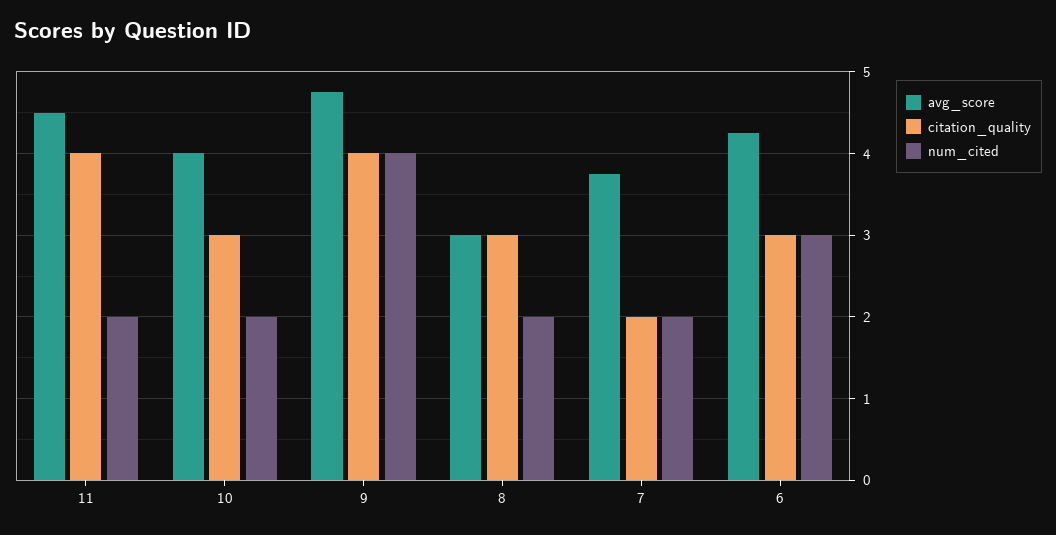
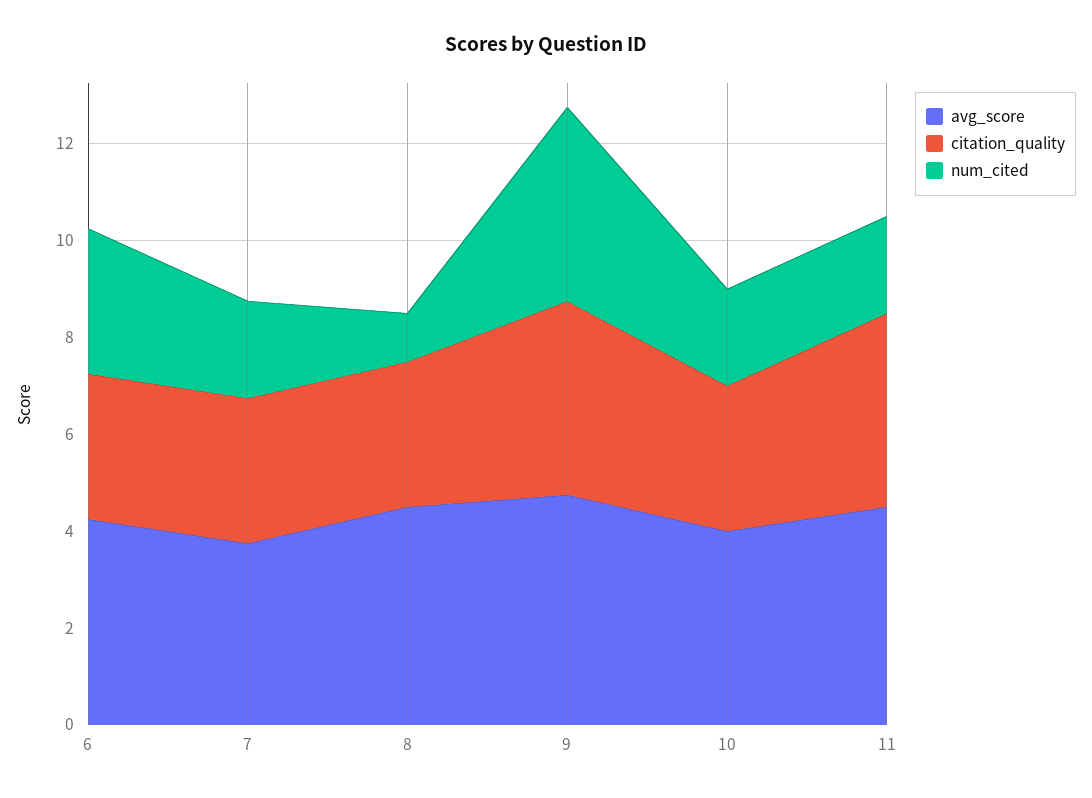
avg_score, 8: 3 -> 4.5
num_cited, 8: 2 -> 1
citation_quality, 7: 2 -> 3

